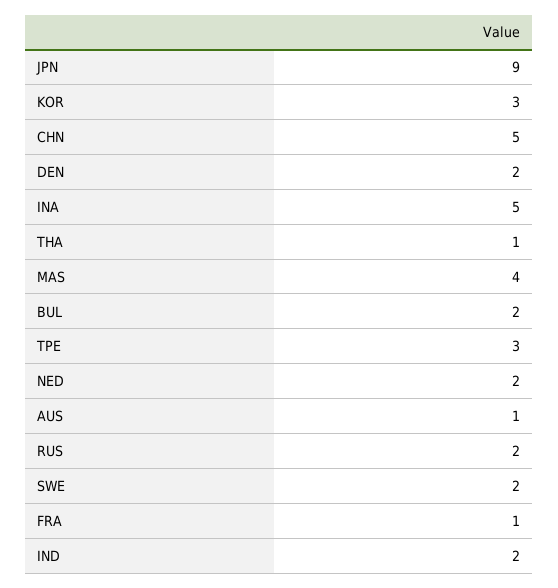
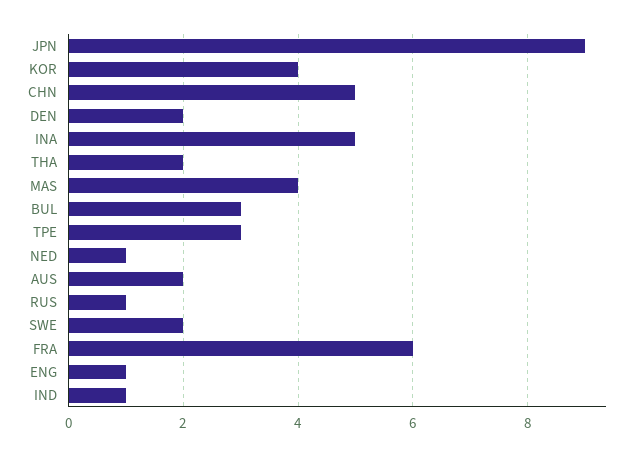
KOR: 3 -> 4
THA: 1 -> 2
BUL: 2 -> 3
NED: 2 -> 1
AUS: 1 -> 2
RUS: 2 -> 1
FRA: 1 -> 6
IND: 2 -> 1
ENG: none -> 1

